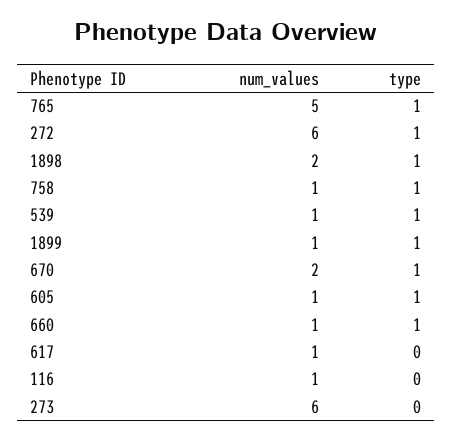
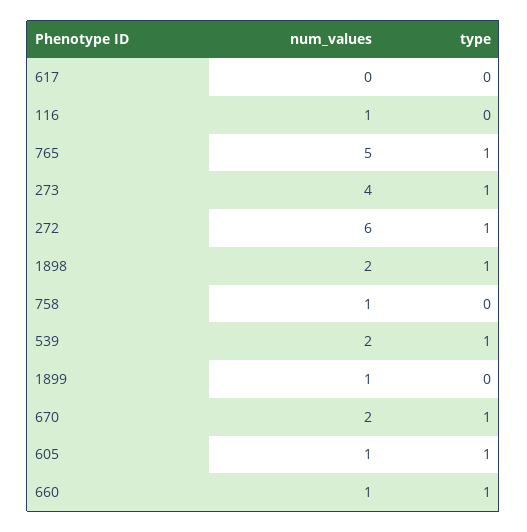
type, 758: 1 -> 0
num_values, 539: 1 -> 2
type, 1899: 1 -> 0
num_values, 617: 1 -> 0
num_values, 273: 6 -> 4
type, 273: 0 -> 1

